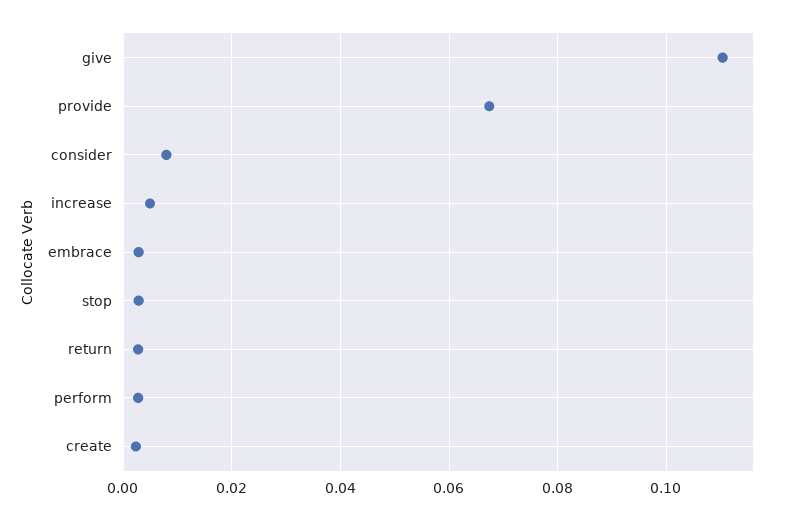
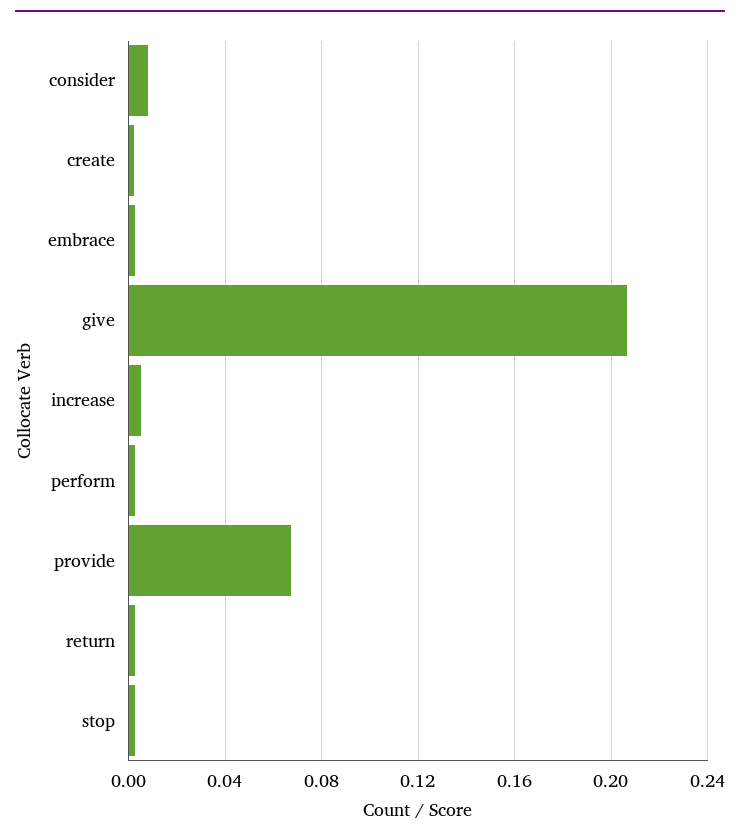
give: 0.11 -> 0.205

